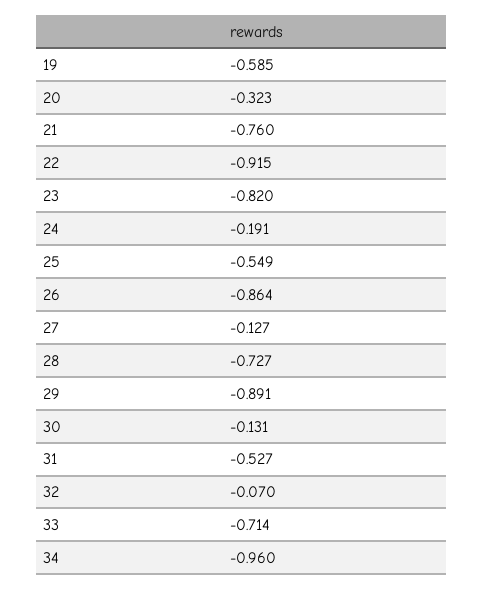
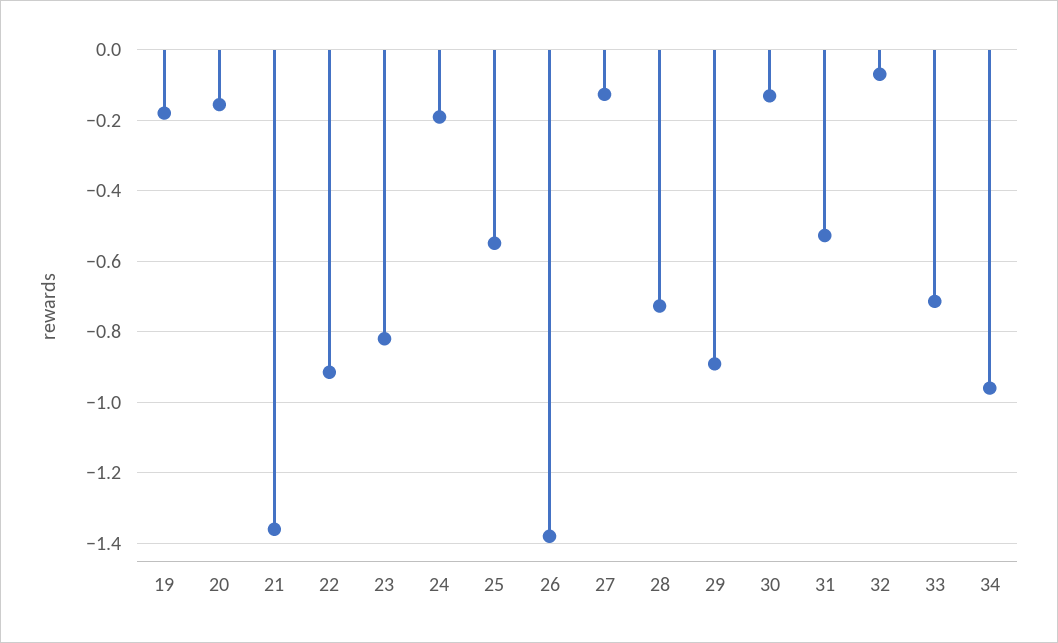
19: -0.585 -> -0.18
20: -0.323 -> -0.16
21: -0.76 -> -1.36
26: -0.864 -> -1.38

